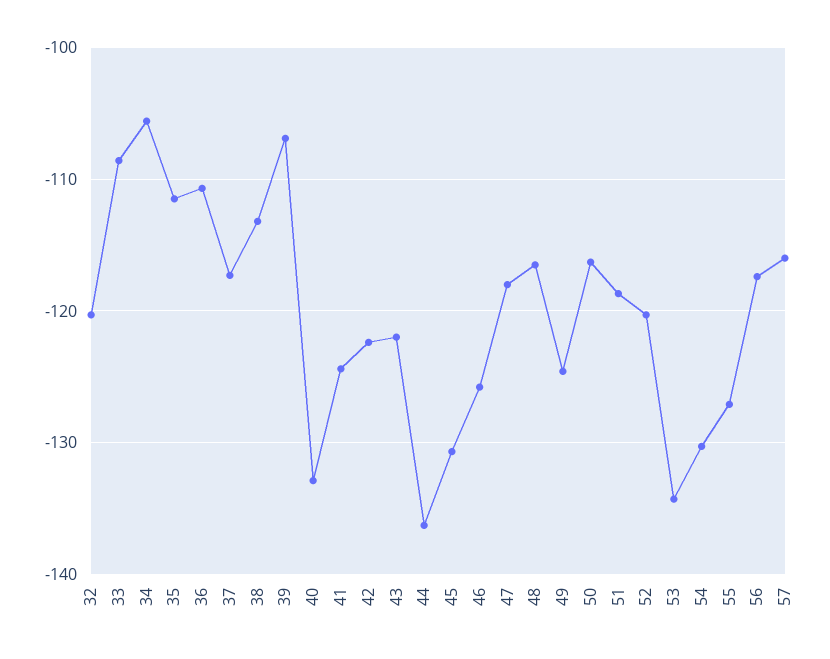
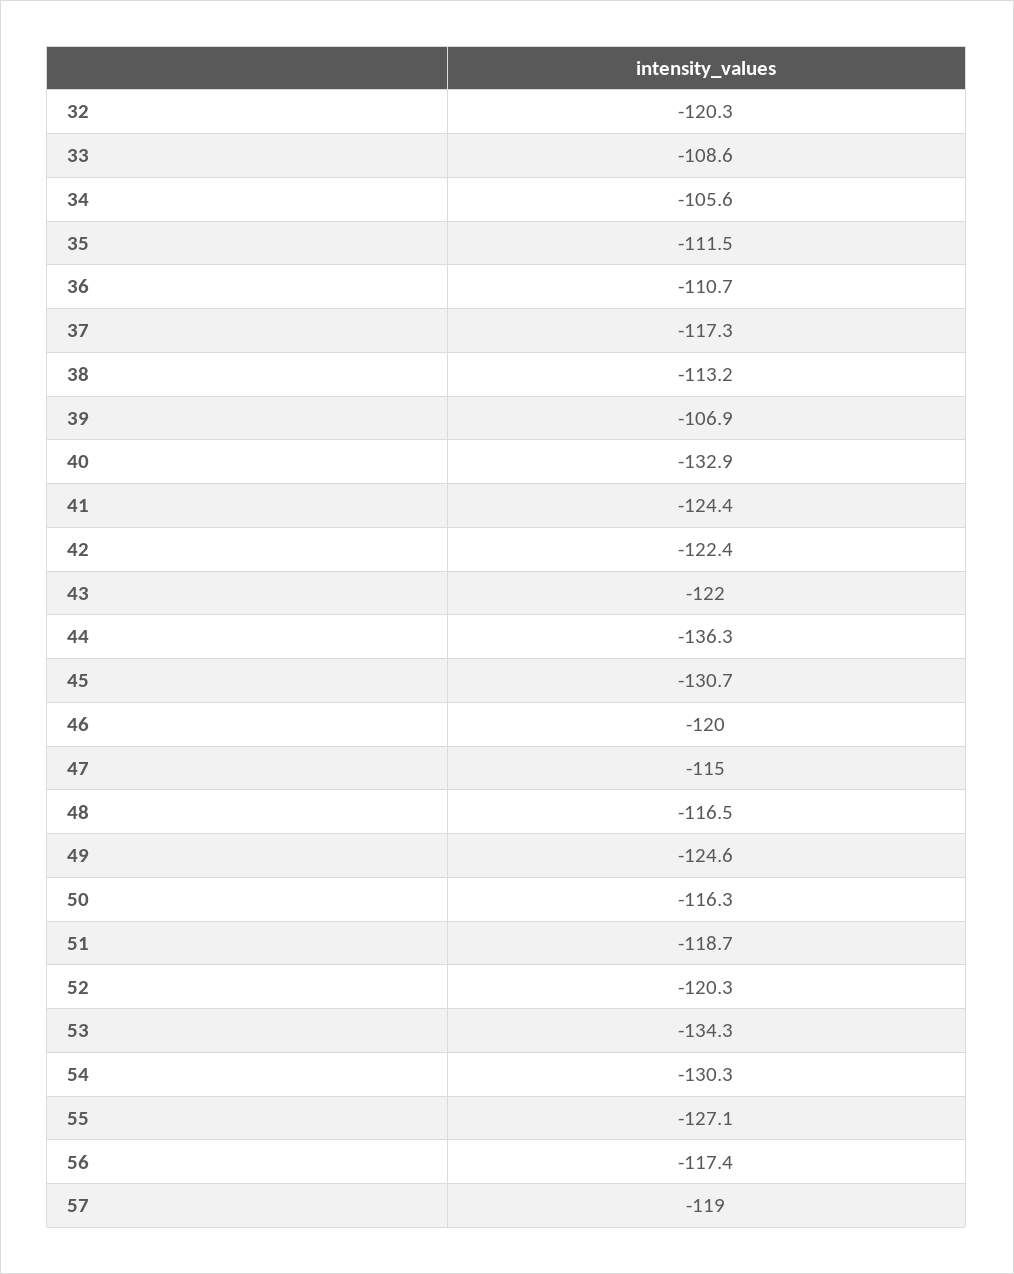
46: -126 -> -120
47: -118 -> -115
57: -116 -> -119

